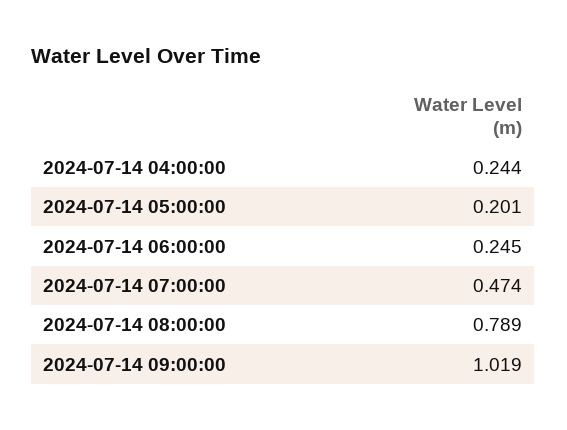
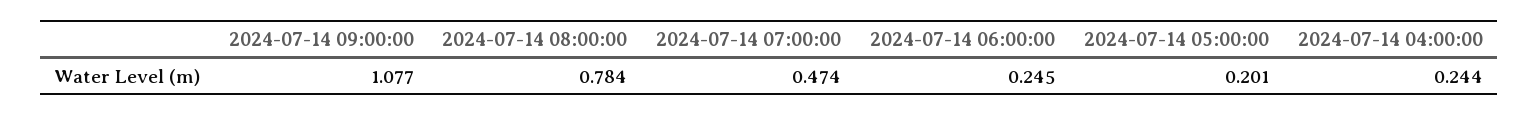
2024-07-14 08:00:00: 0.789 -> 0.784
2024-07-14 09:00:00: 1.019 -> 1.077

